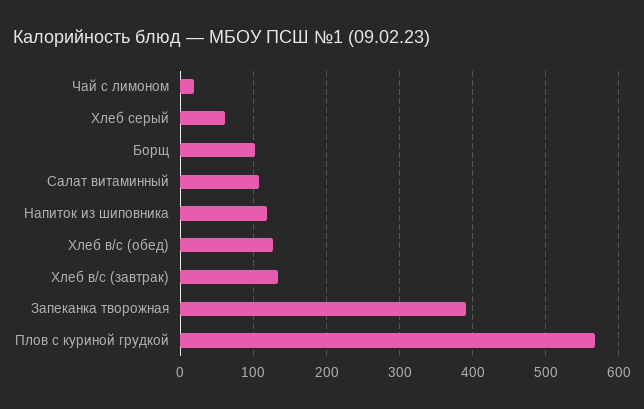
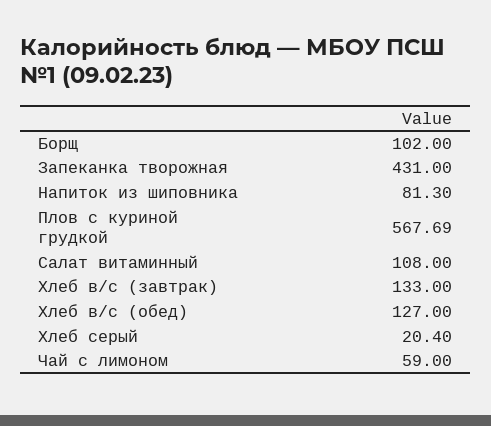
Чай с лимоном: 20 -> 59
Хлеб серый: 60 -> 20.4
Напиток из шиповника: 120 -> 81.3
Запеканка творожная: 390 -> 431

